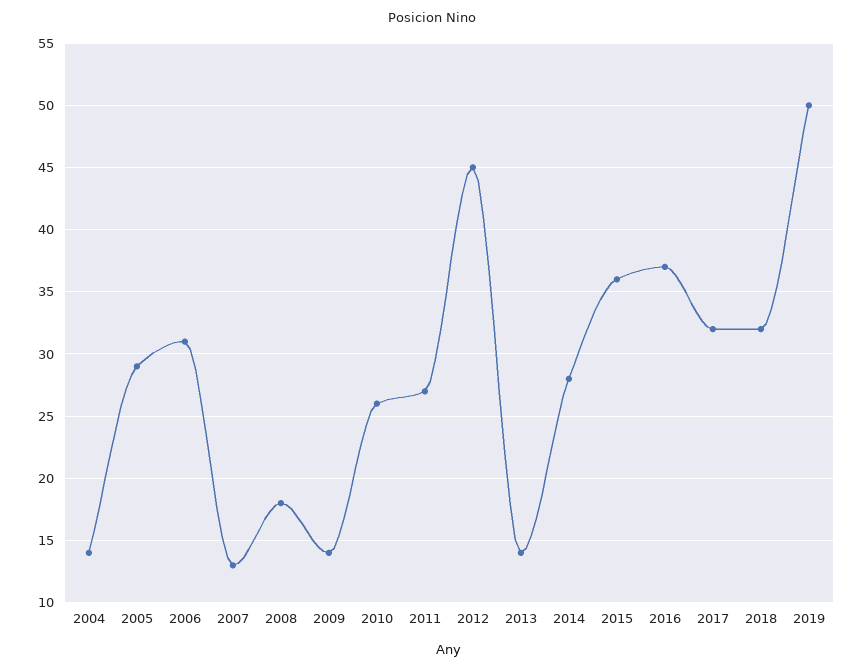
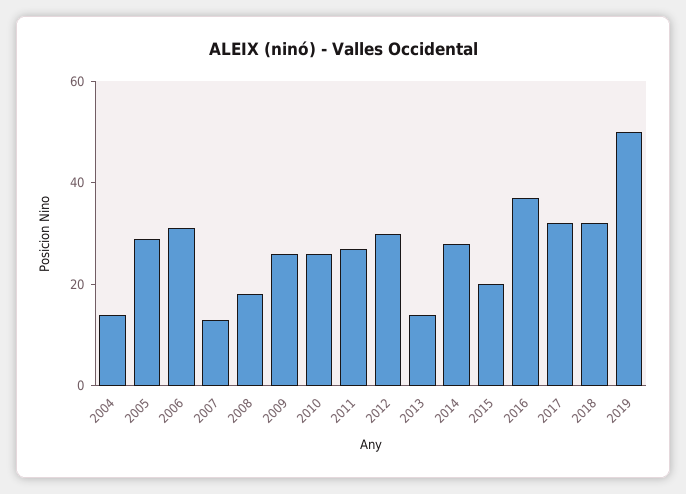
2009: 14 -> 25
2012: 45 -> 30
2015: 36 -> 20

